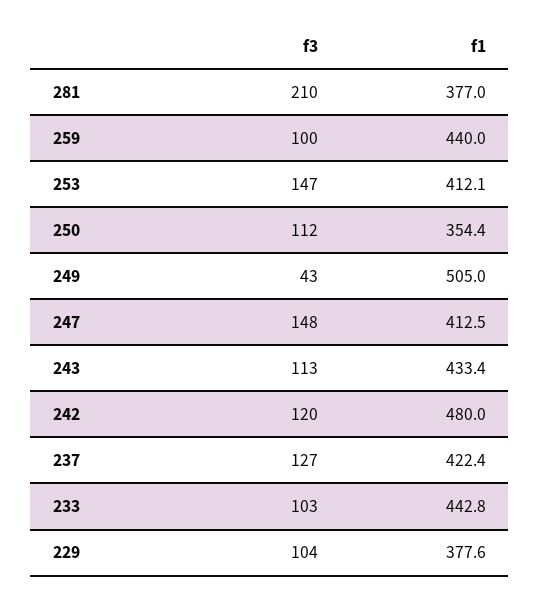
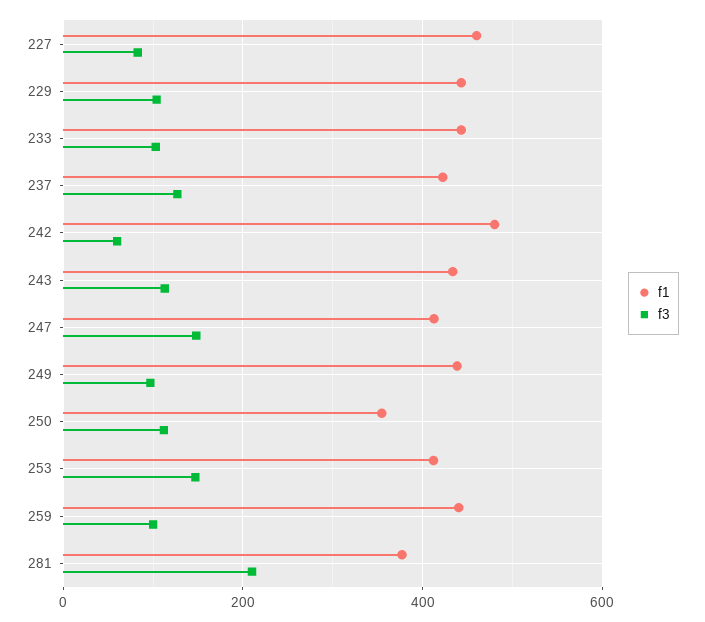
f3, 249: 43 -> 100
f1, 249: 505 -> 440
f3, 242: 120 -> 60
f1, 229: 377.6 -> 440
f1, 227: none -> 460
f3, 227: none -> 80

